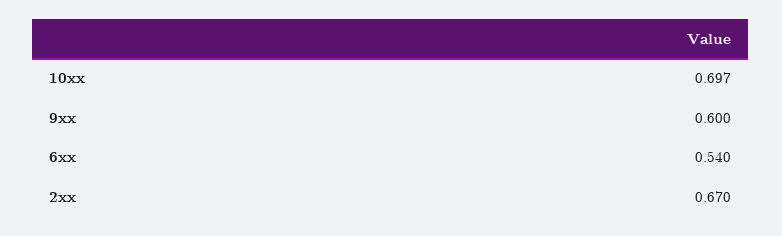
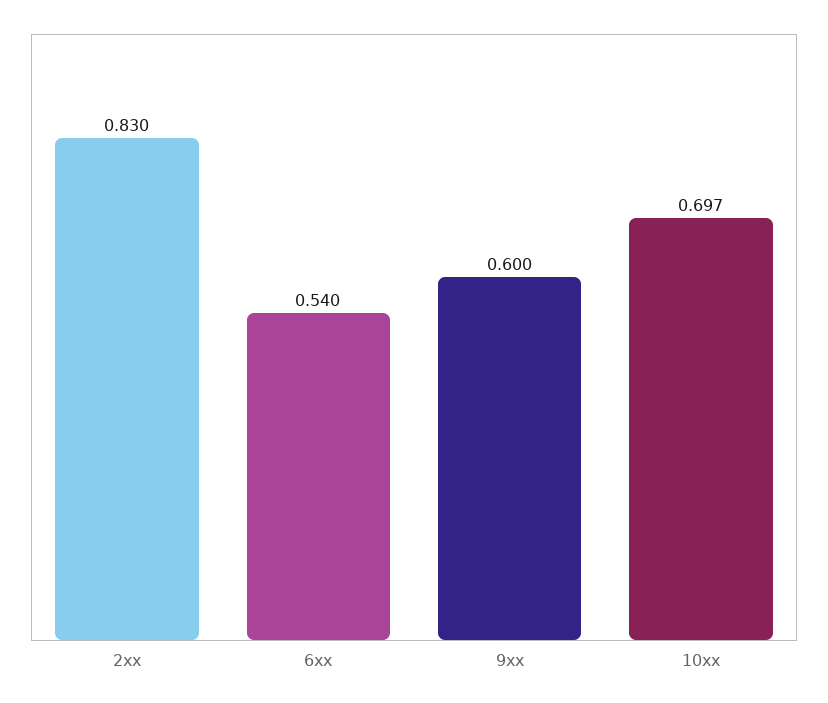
2xx: 0.67 -> 0.83

